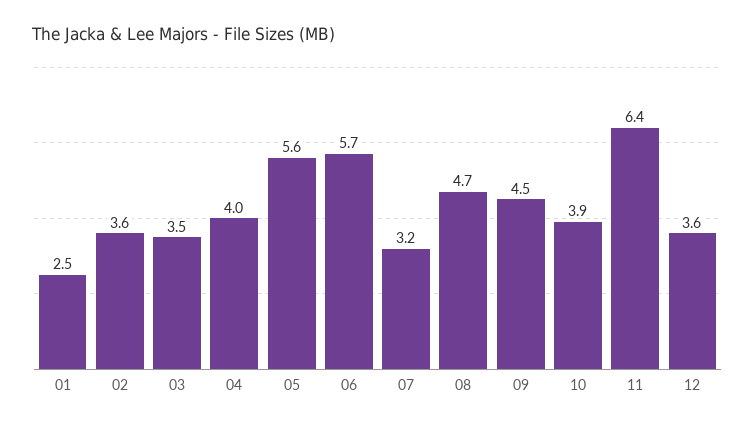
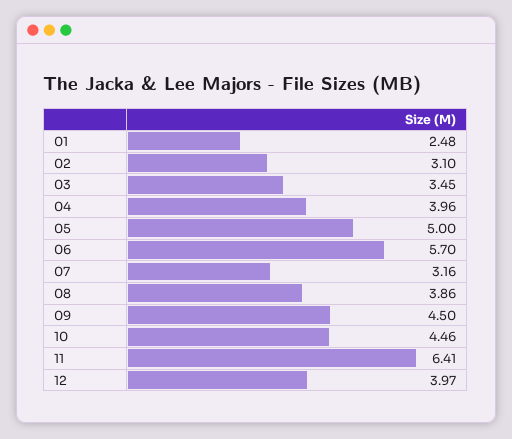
02: 3.6 -> 3.1
05: 5.6 -> 5
08: 4.7 -> 3.86
10: 3.9 -> 4.46
12: 3.6 -> 3.97

